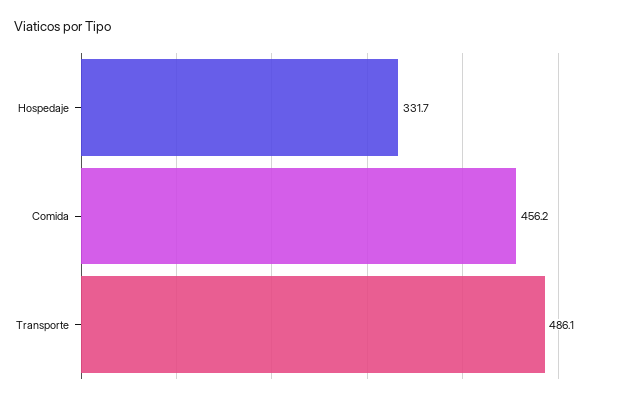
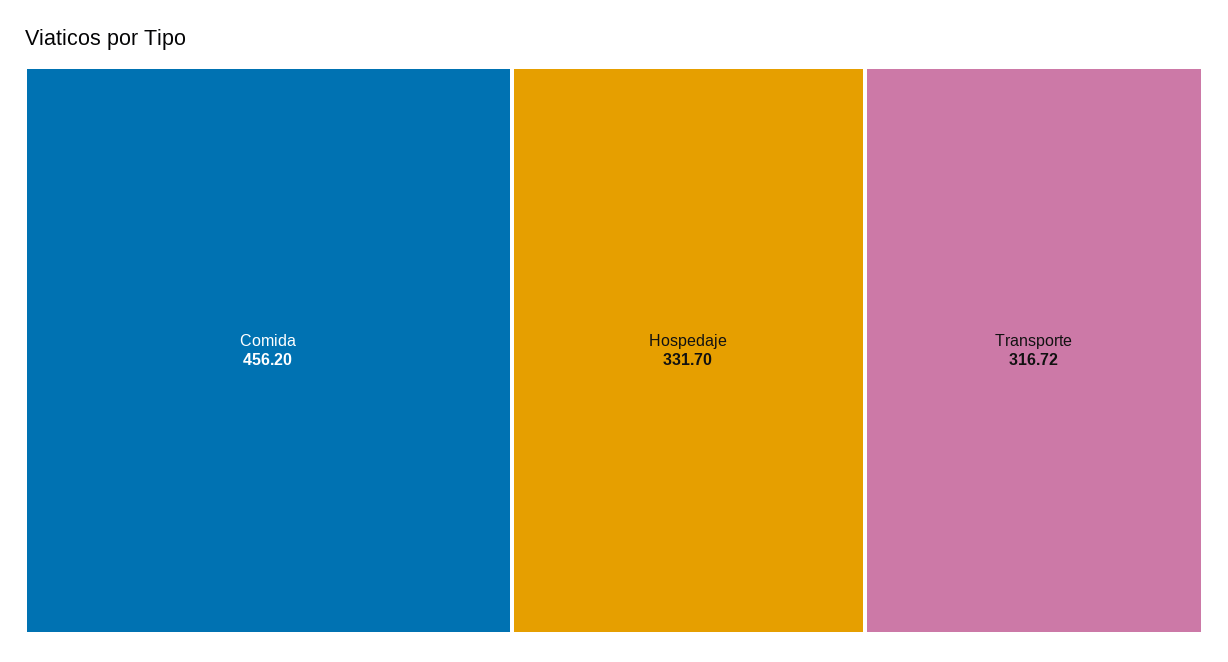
Transporte: 486.1 -> 316.72

